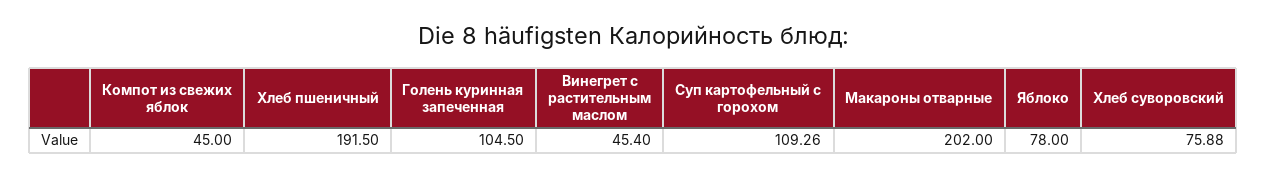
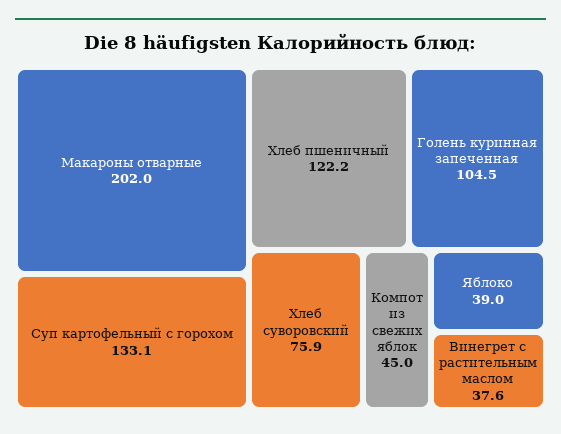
Хлеб пшеничный: 191.5 -> 122.2
Винегрет с растительным маслом: 45.4 -> 37.6
Суп картофельный с горохом: 109.26 -> 133.1
Яблоко: 78 -> 39

